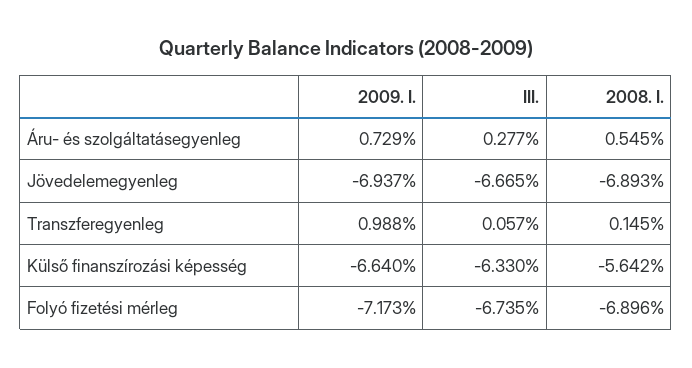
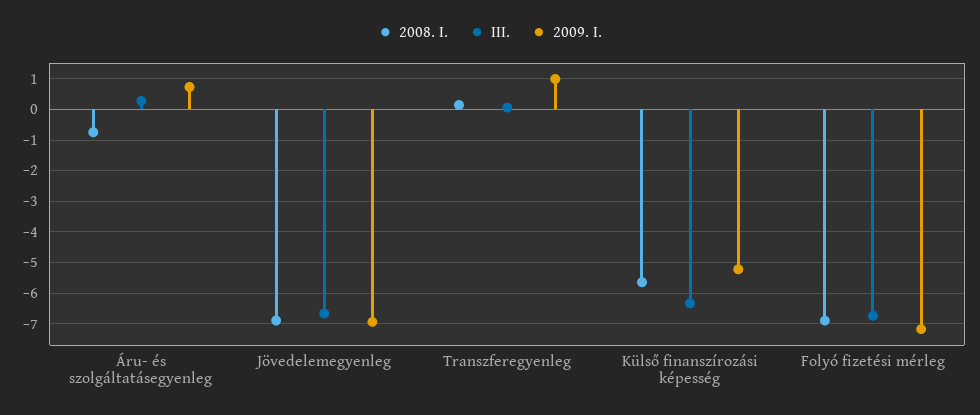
2008. I., Áru- és szolgáltatásegyenleg: 0.545 -> -0.8
2009. I., Külső finanszírozási képesség: -6.64 -> -5.2

